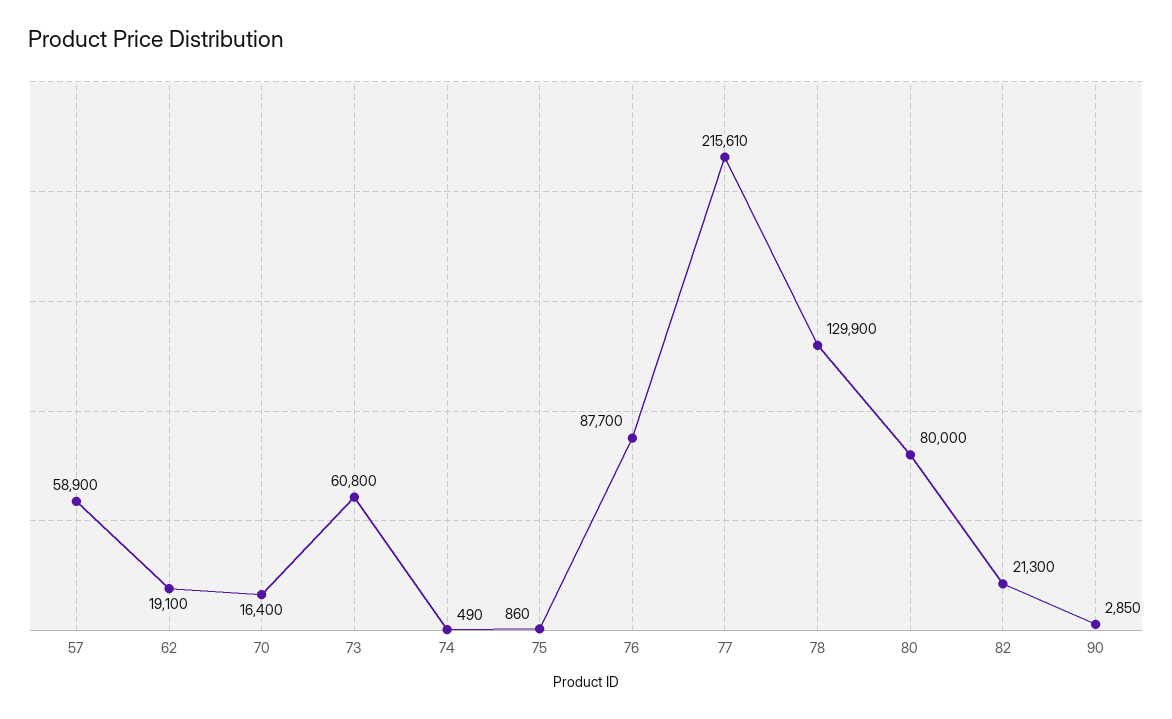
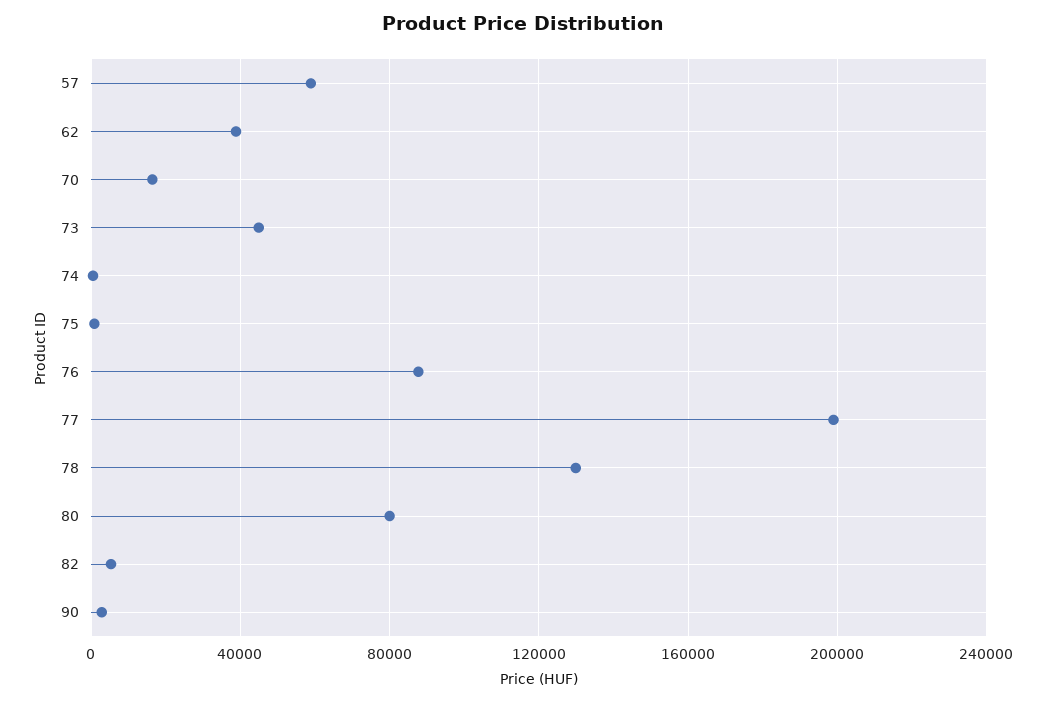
62: 19100 -> 40000
73: 60800 -> 45000
77: 215610 -> 200000
82: 21300 -> 5000

